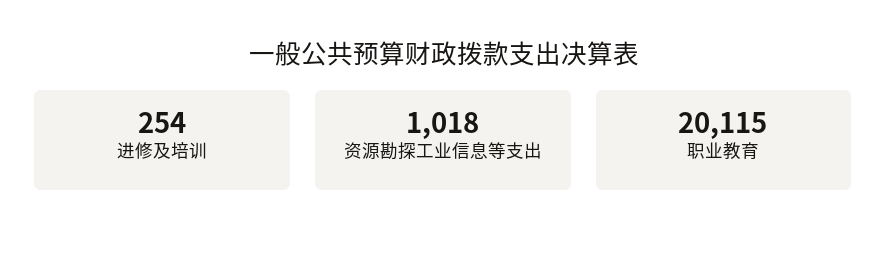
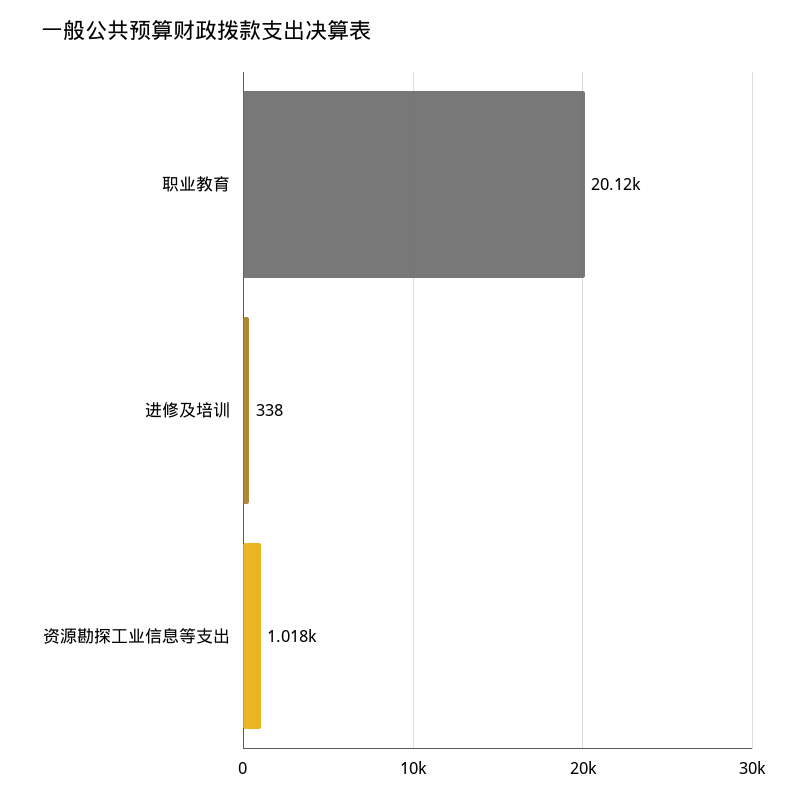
进修及培训: 254 -> 338

